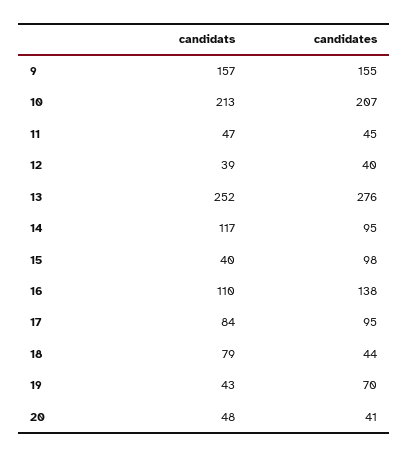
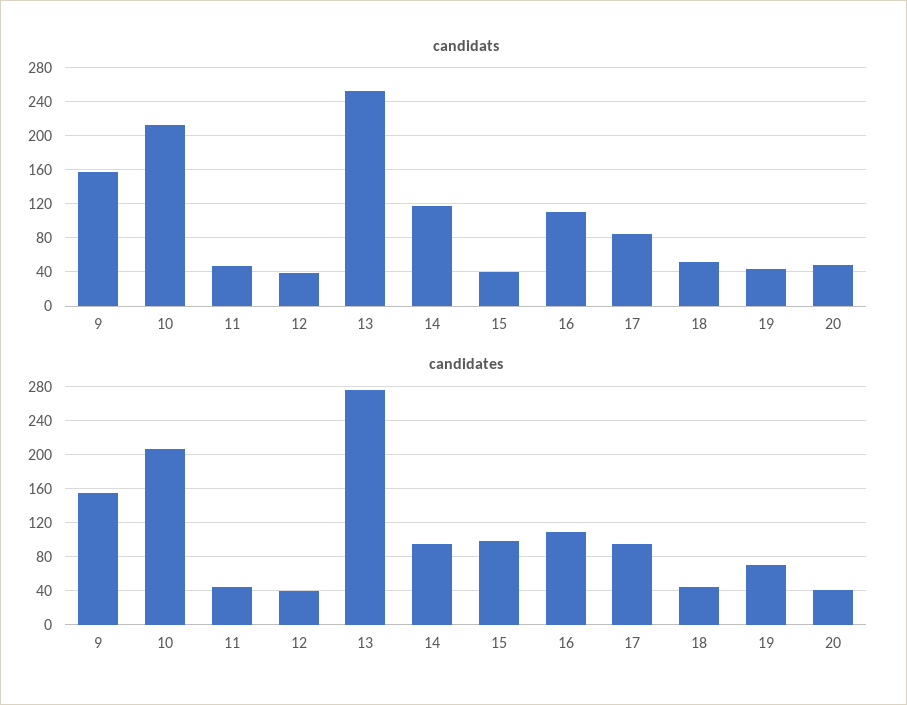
candidates, 16: 138 -> 110
candidats, 18: 79 -> 50

